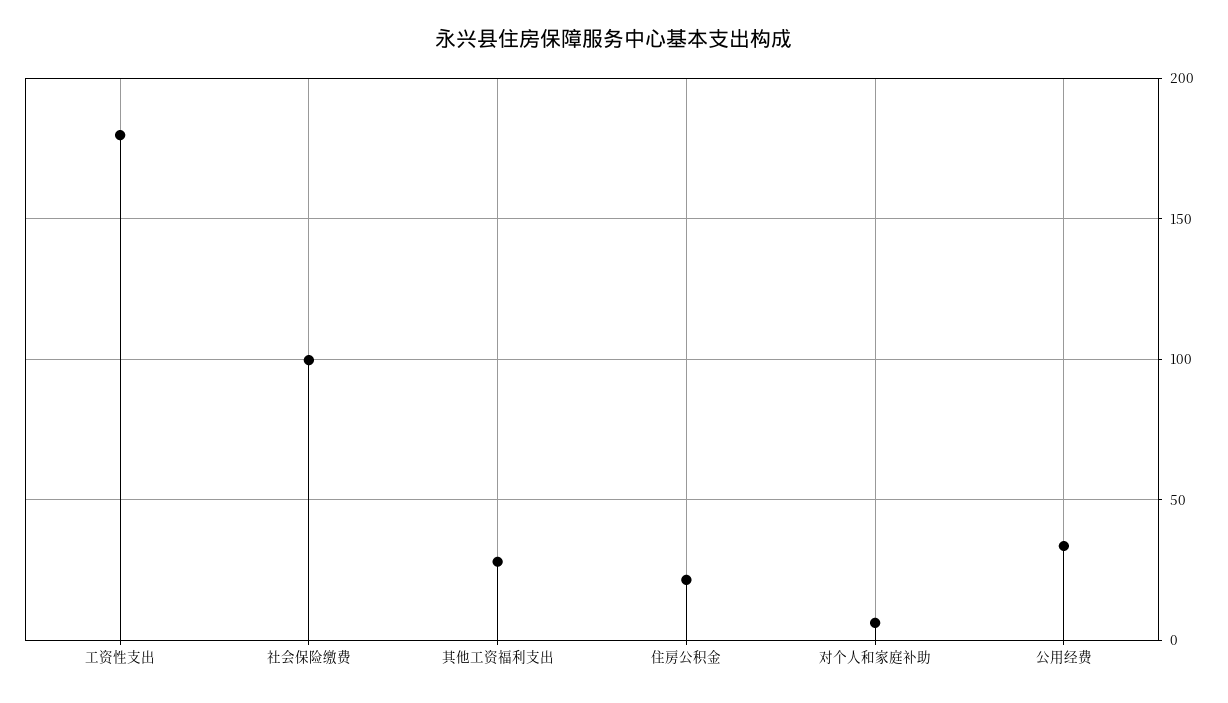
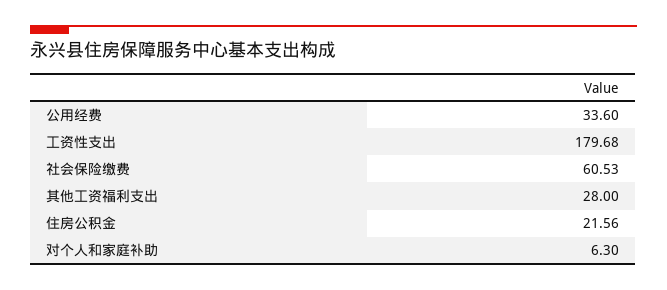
社会保险缴费: 100 -> 60.53

